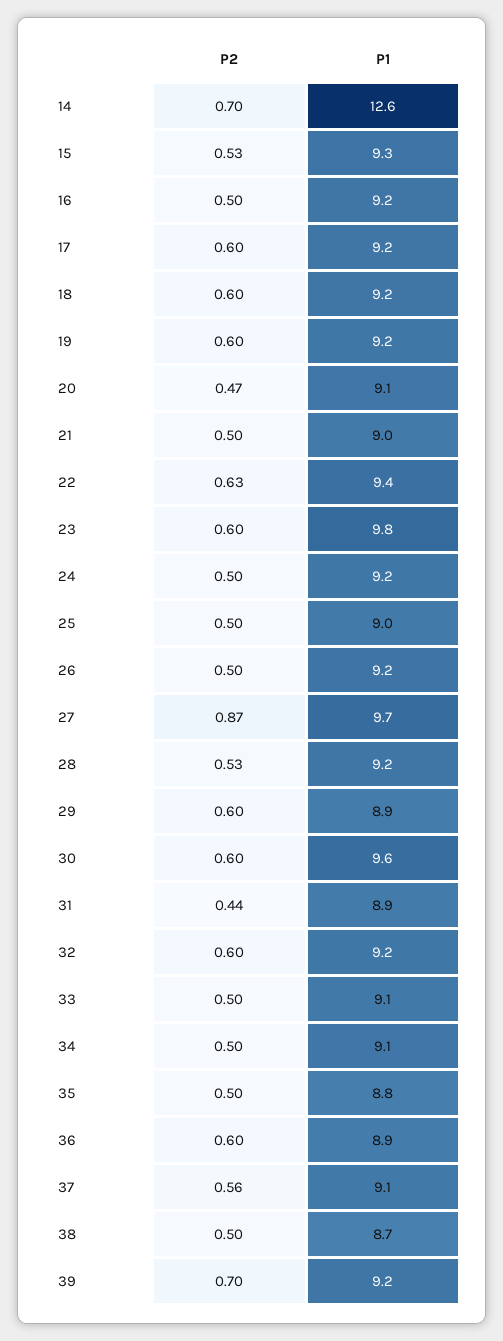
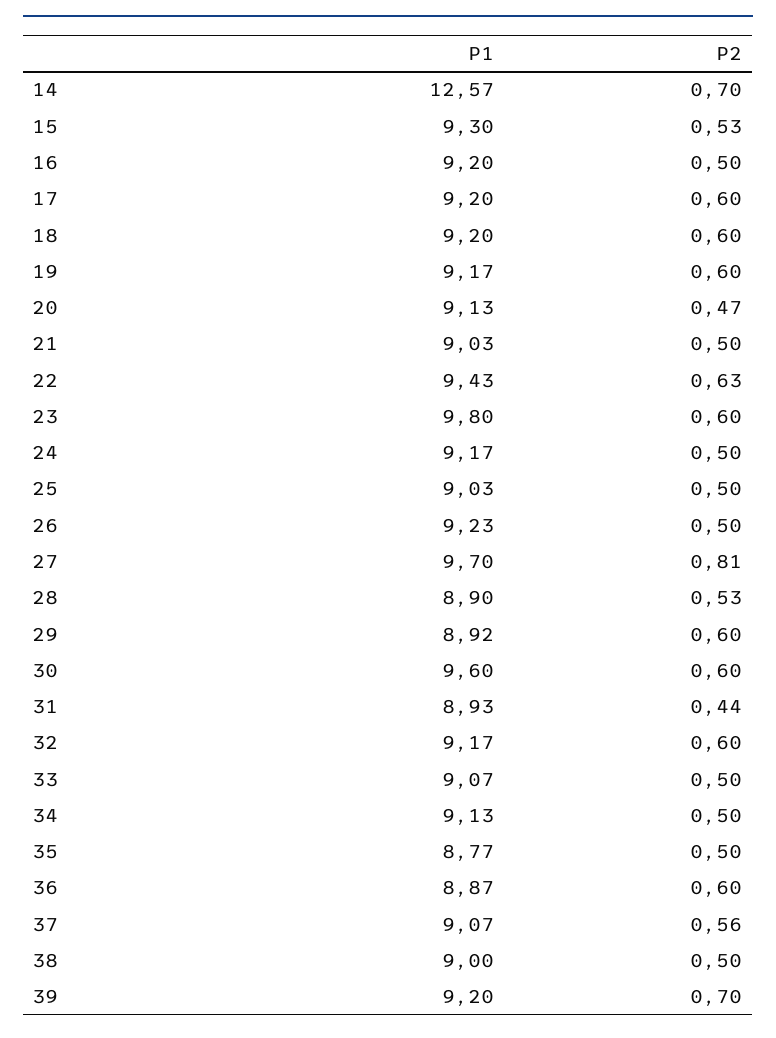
P2, 27: 0.87 -> 0.81
P1, 28: 9.2 -> 8.9
P1, 38: 8.7 -> 9

